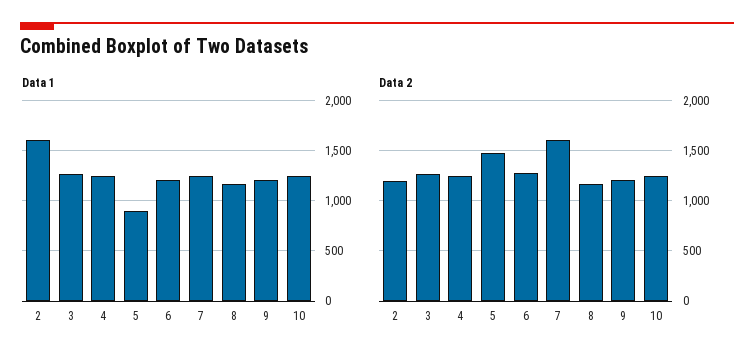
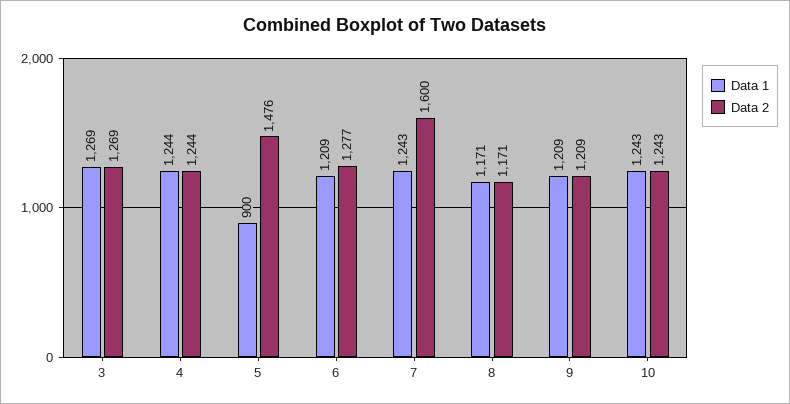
Data 1, 2: 1600 -> none
Data 2, 2: 1200 -> none

